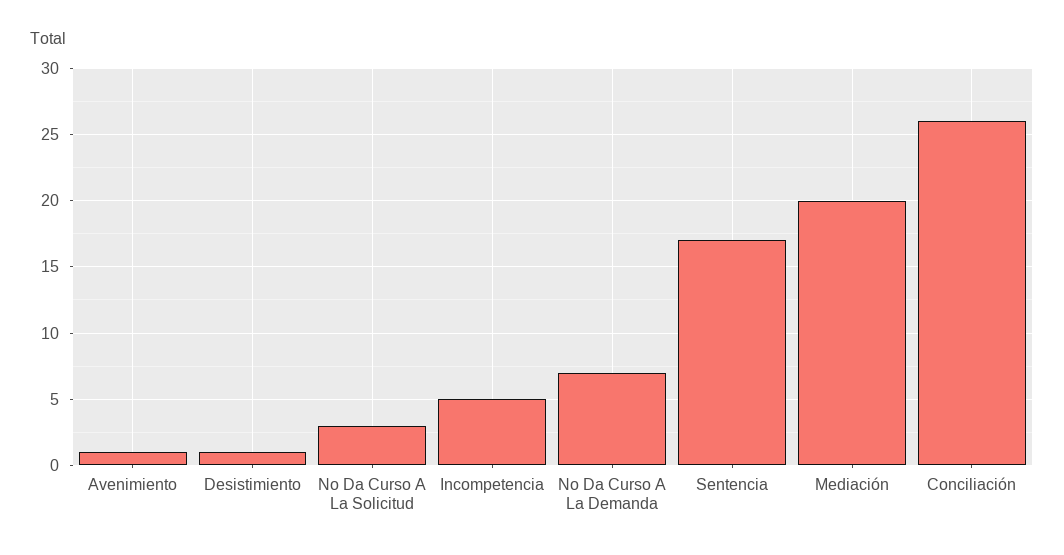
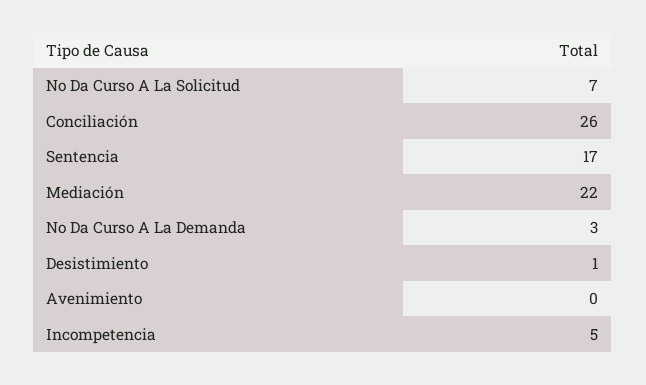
Avenimiento: 1 -> 0
No Da Curso A La Solicitud: 3 -> 7
No Da Curso A La Demanda: 7 -> 3
Mediación: 20 -> 22

